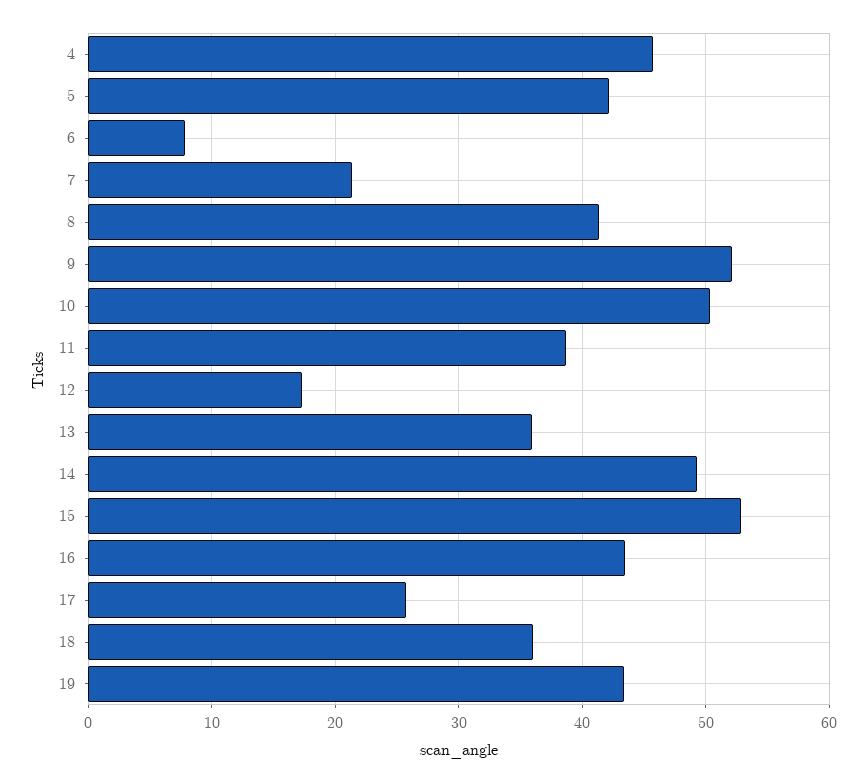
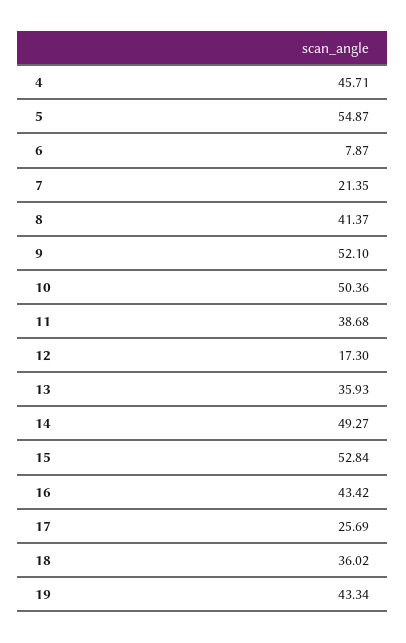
5: 42 -> 54.87

